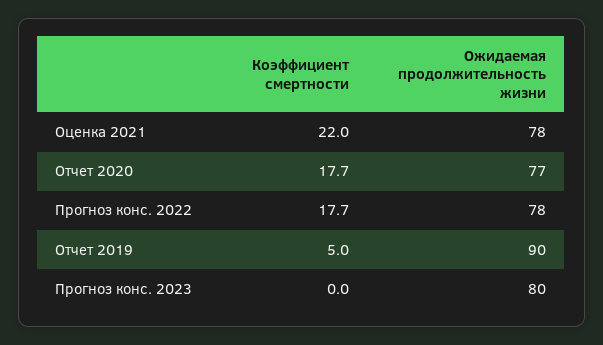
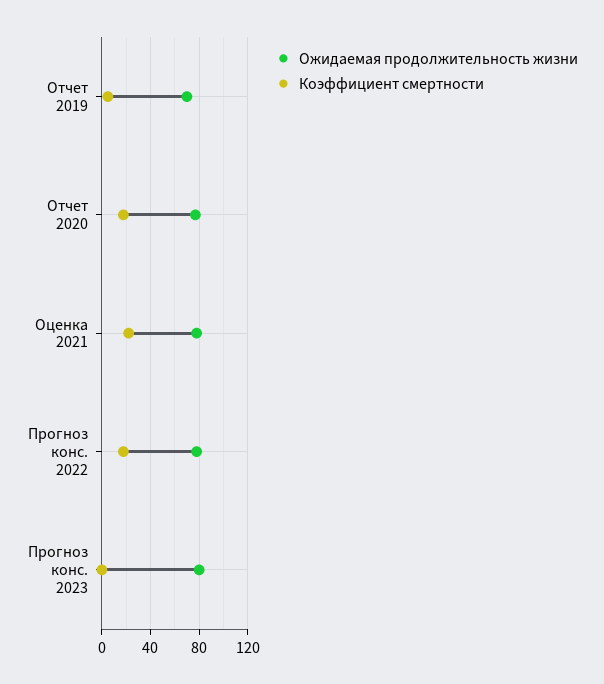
Ожидаемая продолжительность жизни, Отчет 2019: 90 -> 70

